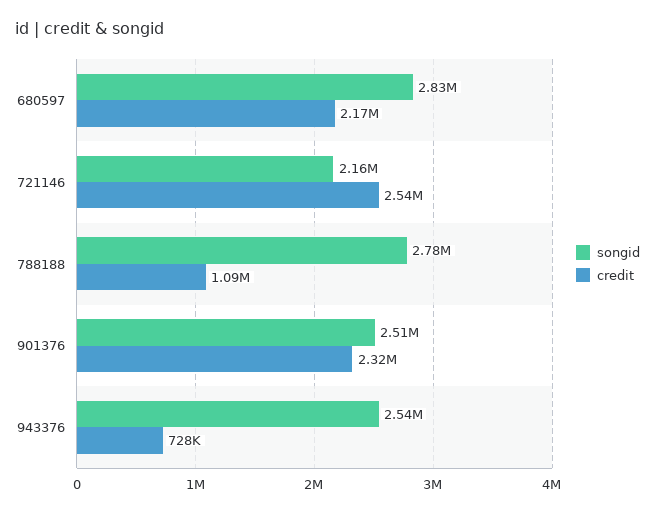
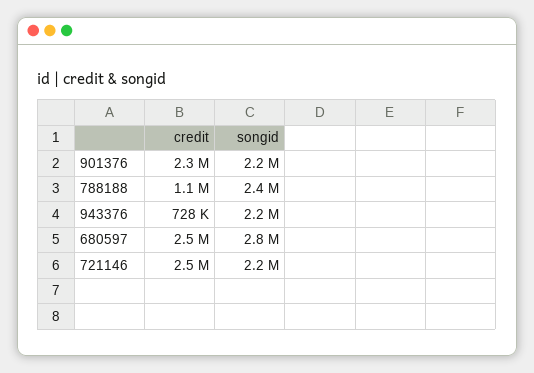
credit, 680597: 2170000 -> 2500000
songid, 788188: 2780000 -> 2400000
songid, 901376: 2510000 -> 2200000
songid, 943376: 2540000 -> 2200000

